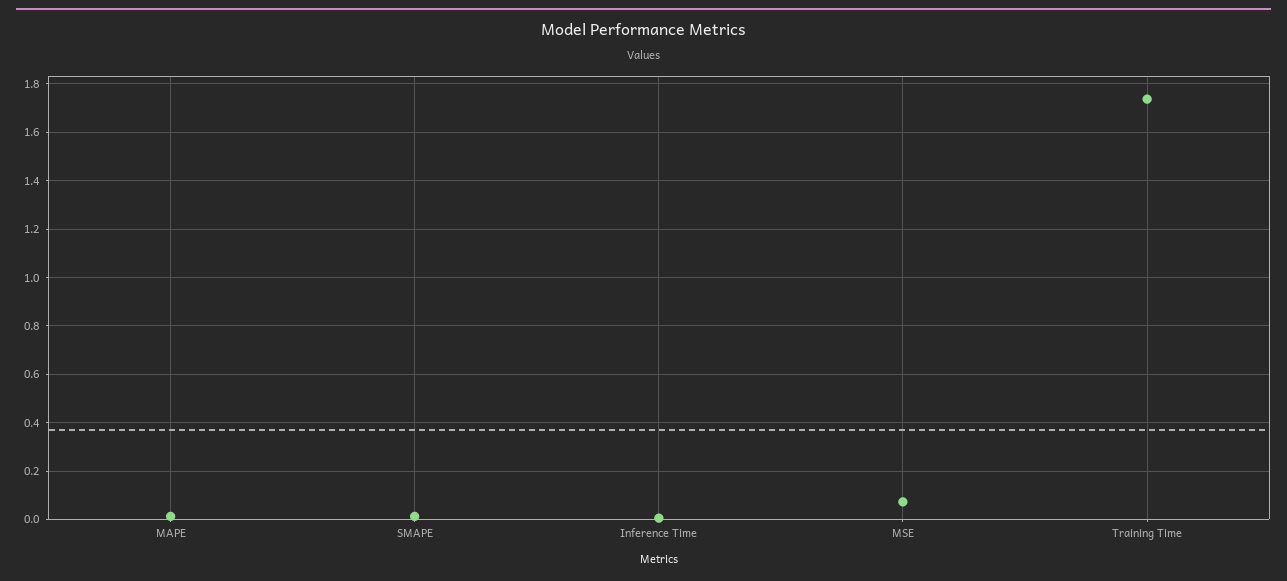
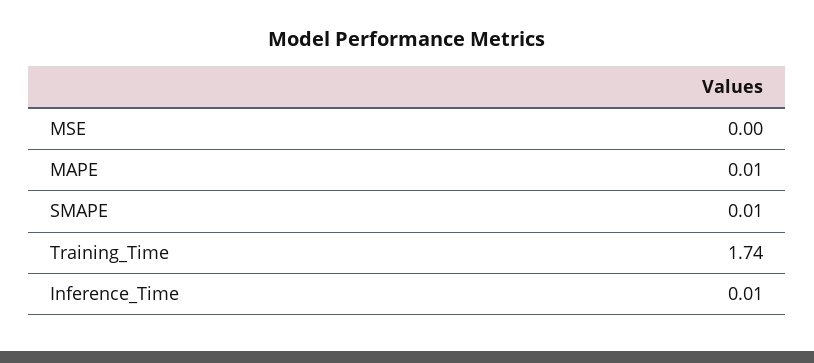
MSE: 0.075 -> 0

